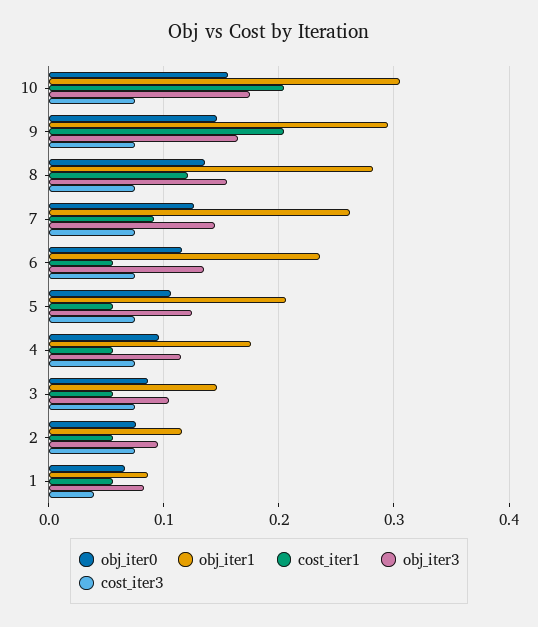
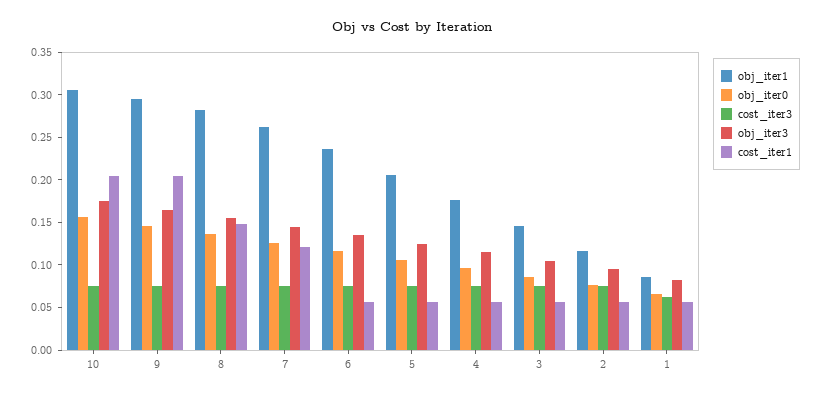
cost_iter1, 8: 0.12 -> 0.15
cost_iter1, 7: 0.09 -> 0.12
cost_iter3, 1: 0.04 -> 0.06

